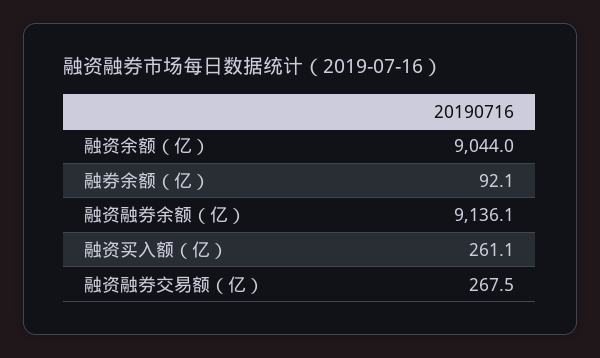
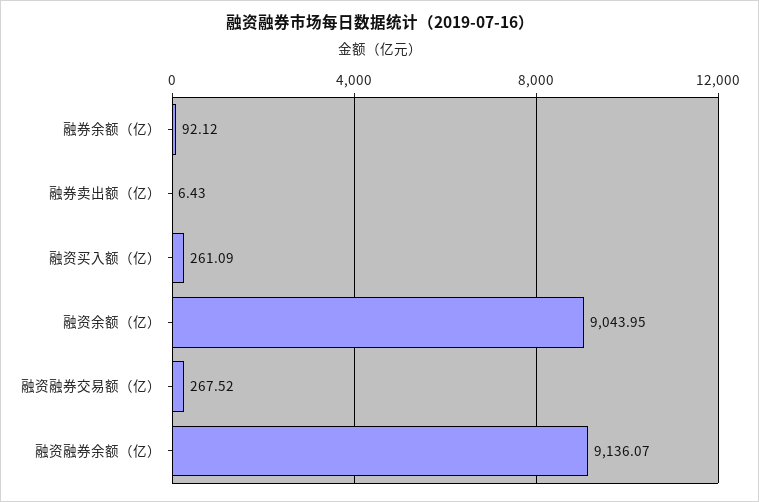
融券卖出额（亿）: none -> 6.43

